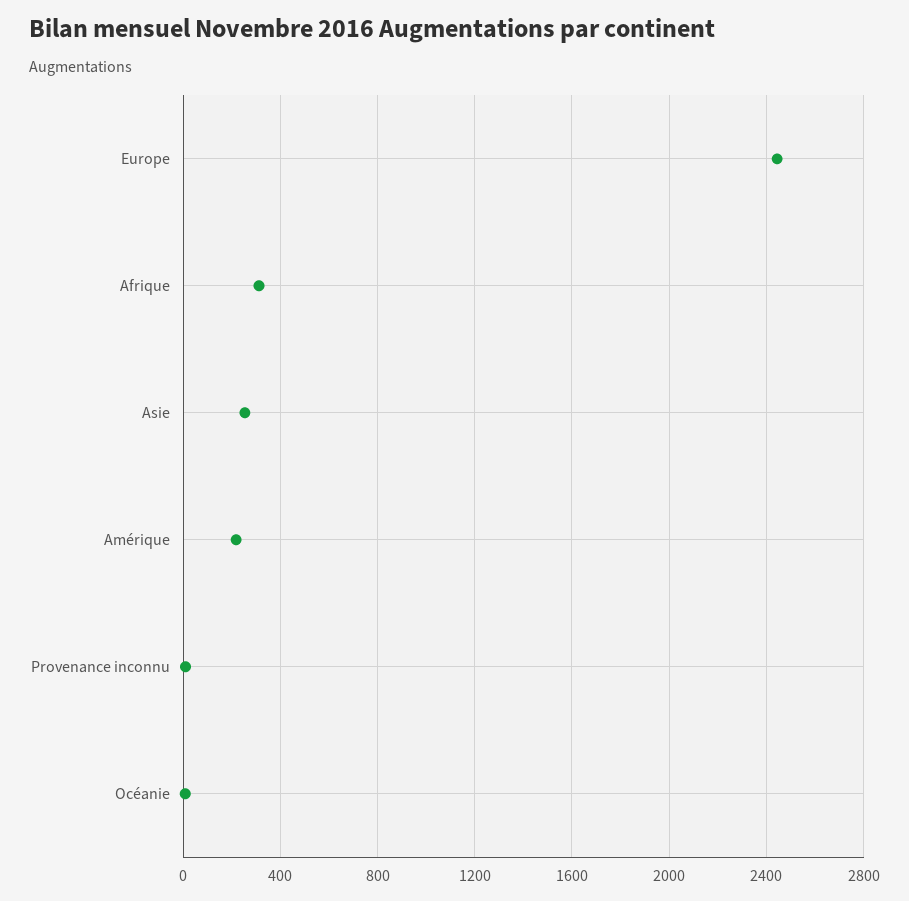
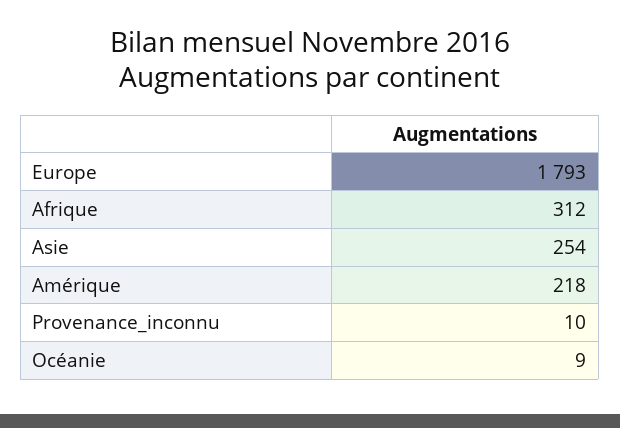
Europe: 2450 -> 1793

